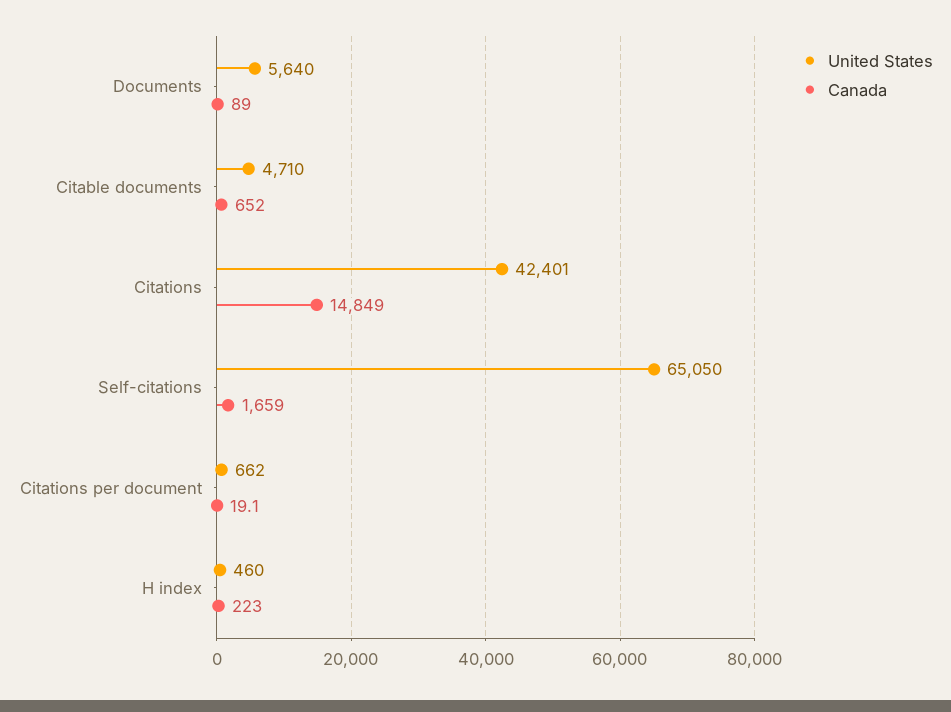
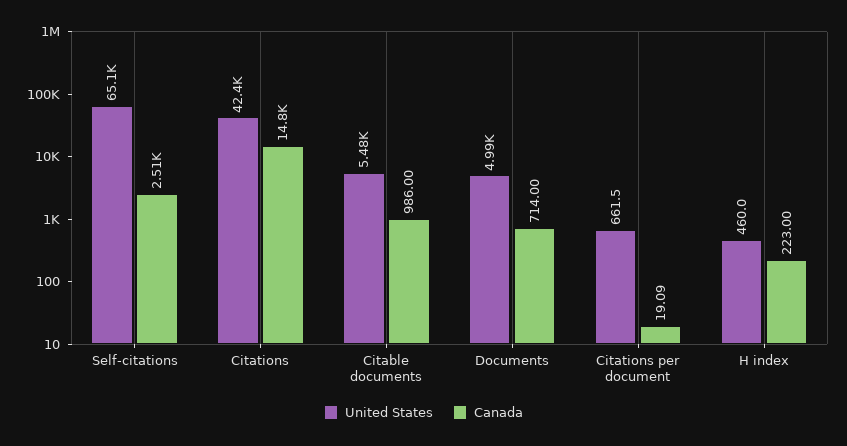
United States, Documents: 5640 -> 4990
Canada, Documents: 89 -> 714
United States, Citable documents: 4710 -> 5480
Canada, Citable documents: 652 -> 986
Canada, Self-citations: 1659 -> 2510

